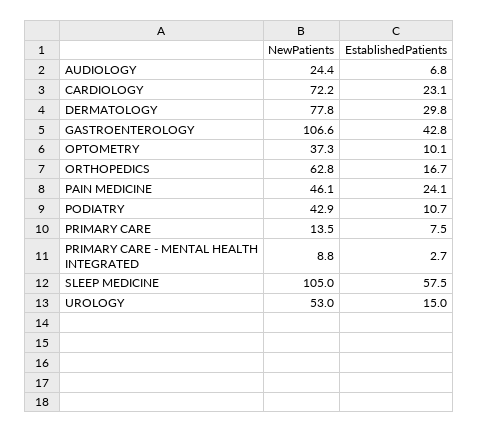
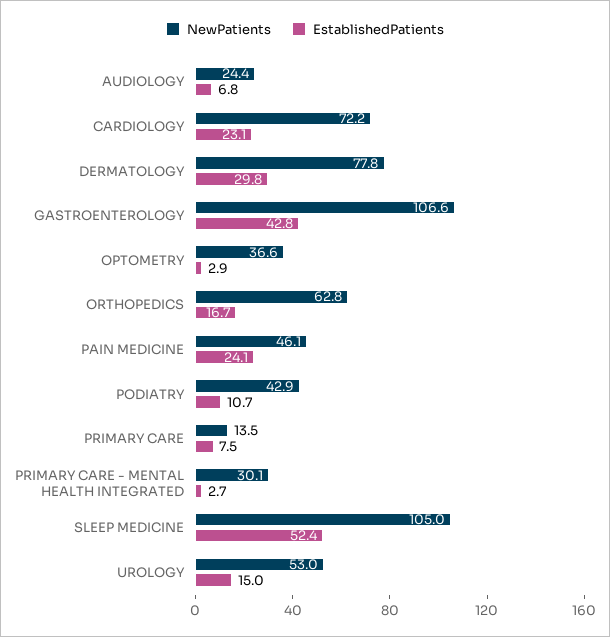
NewPatients, OPTOMETRY: 37.3 -> 36.6
EstablishedPatients, OPTOMETRY: 10.1 -> 2.9
NewPatients, PRIMARY CARE - MENTAL HEALTH INTEGRATED: 8.8 -> 30.1
EstablishedPatients, SLEEP MEDICINE: 57.5 -> 52.4

